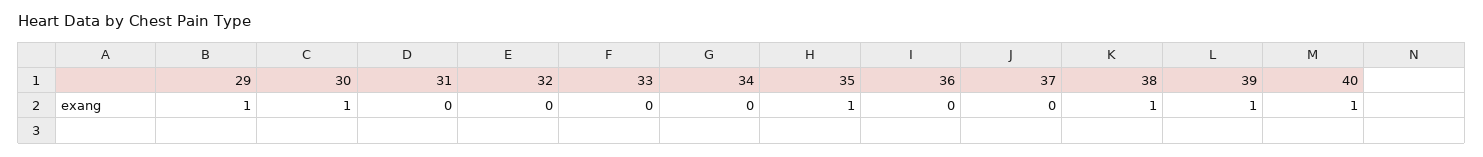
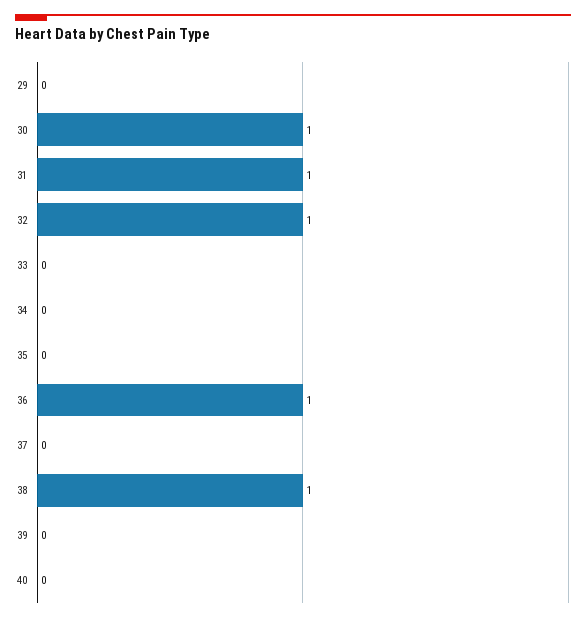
29: 1 -> 0
31: 0 -> 1
32: 0 -> 1
35: 1 -> 0
36: 0 -> 1
39: 1 -> 0
40: 1 -> 0

